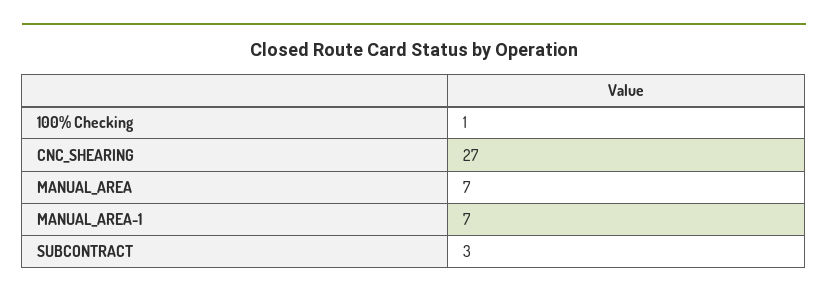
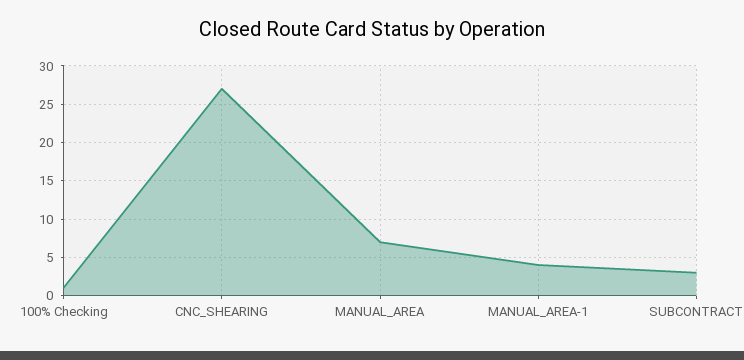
MANUAL_AREA-1: 7 -> 4

